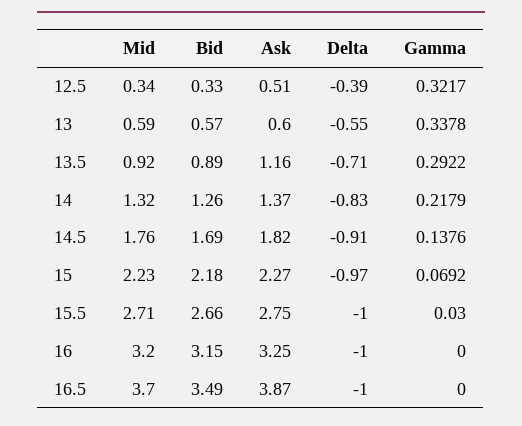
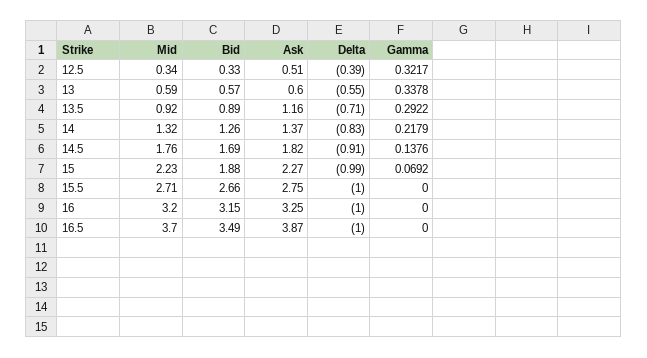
Bid, 15: 2.18 -> 1.88
Delta, 15: -0.97 -> -0.99
Gamma, 15.5: 0.03 -> 0

